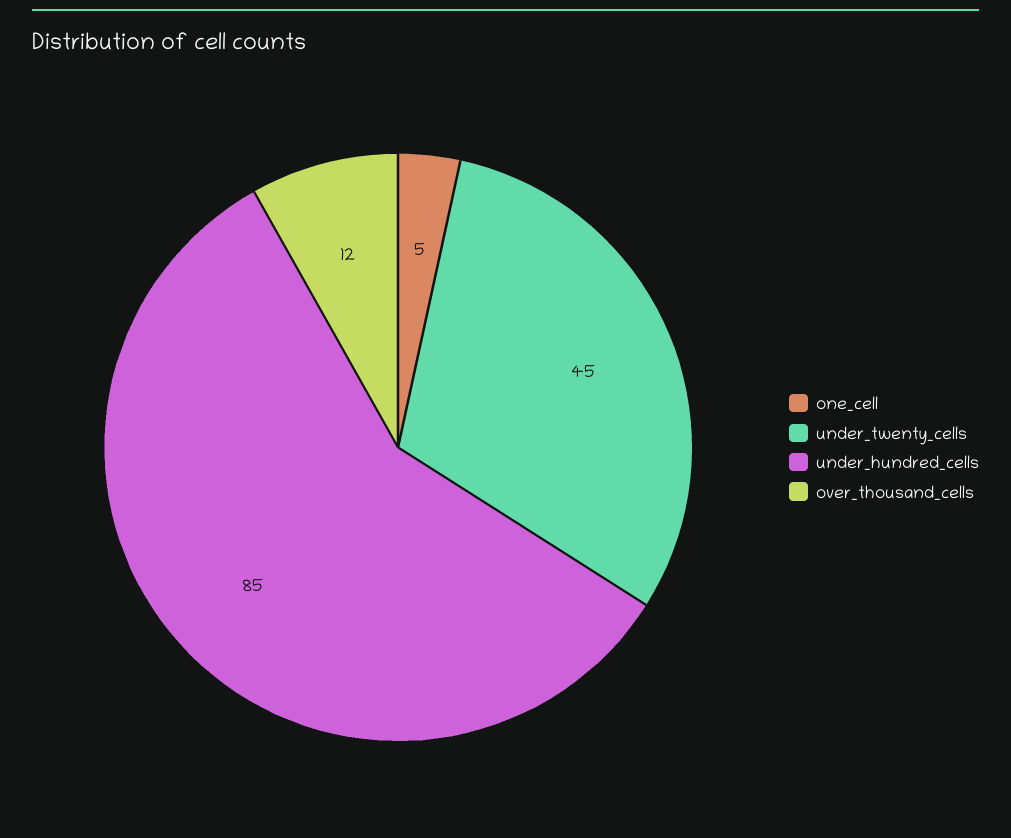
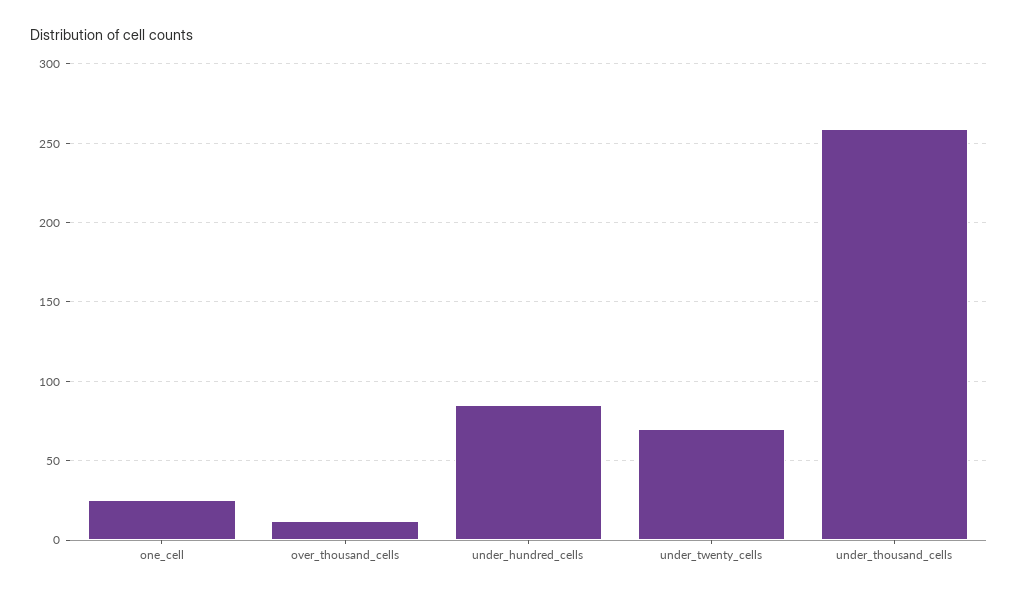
one_cell: 5 -> 25
under_twenty_cells: 45 -> 70
under_thousand_cells: none -> 260

